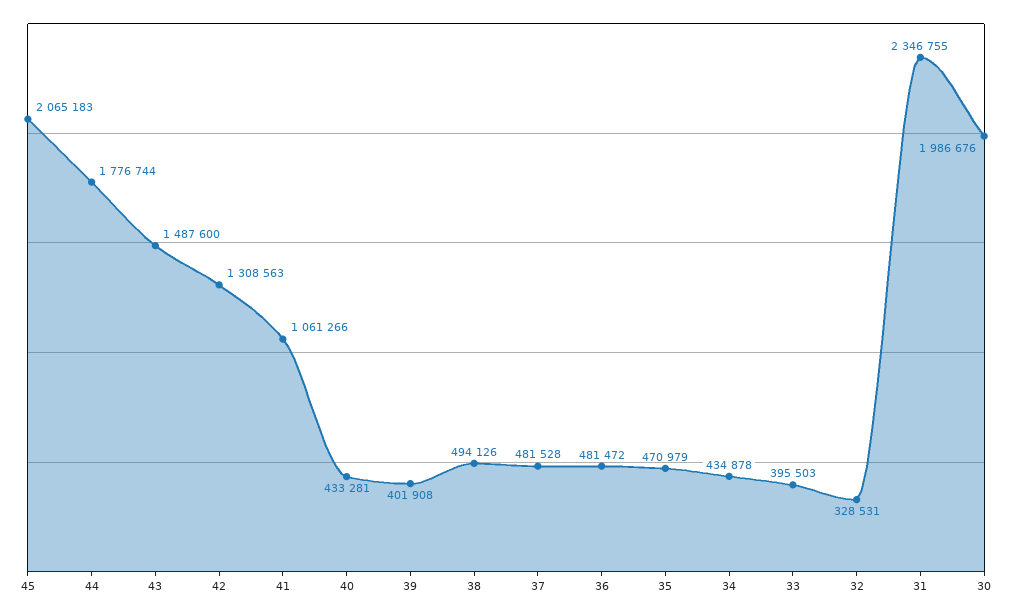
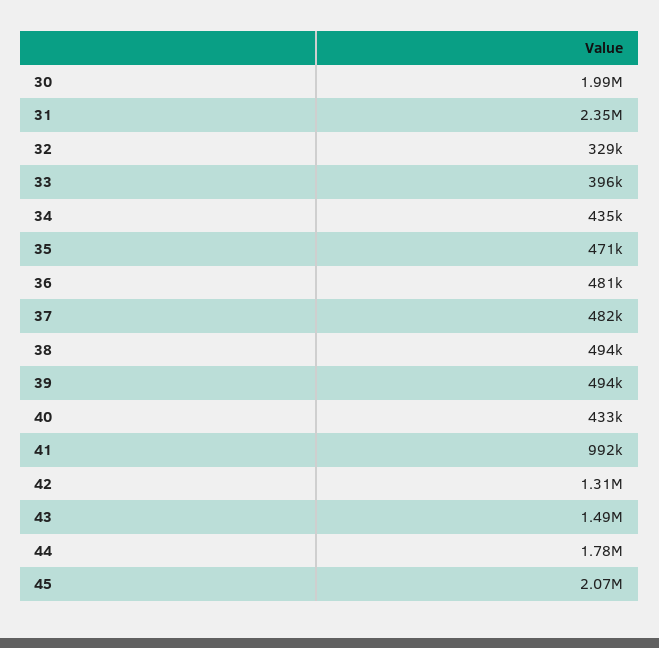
41: 1061266 -> 992000
39: 401908 -> 494000

